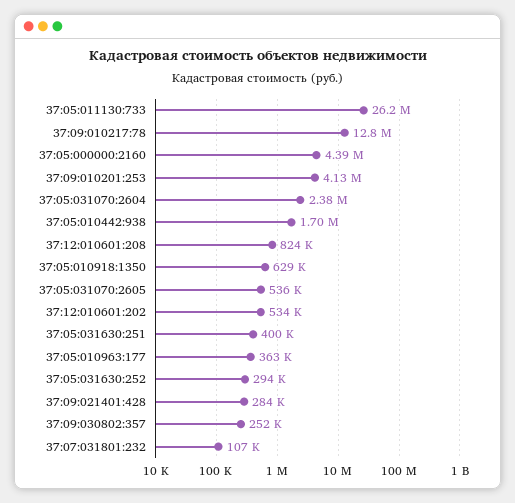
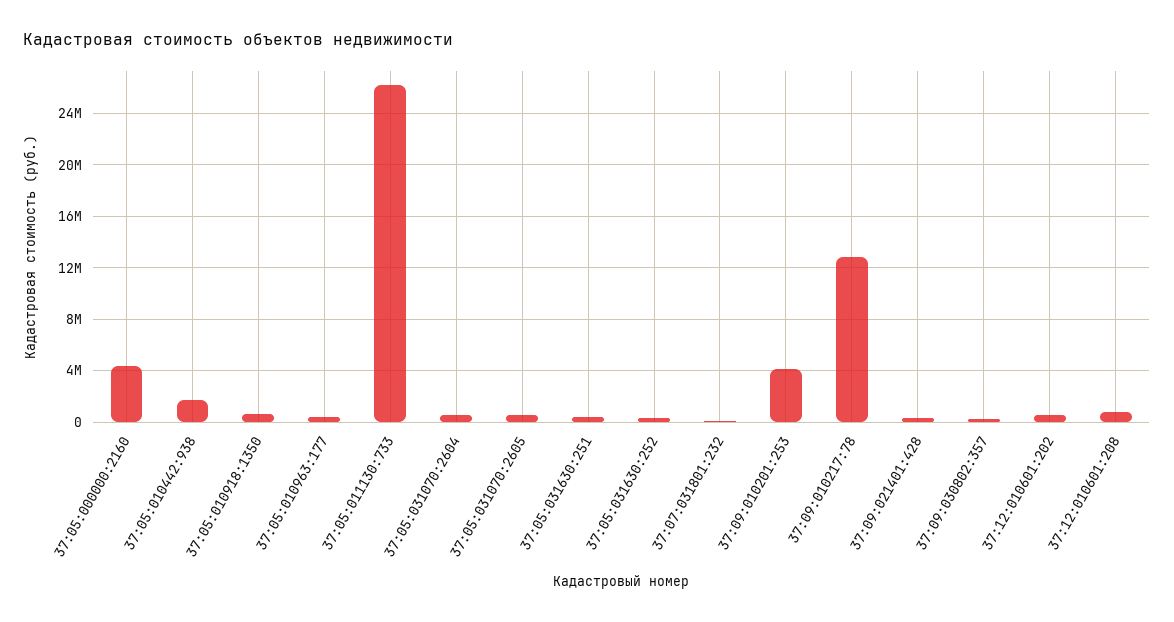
37:05:031070:2604: 2380000 -> 500000

